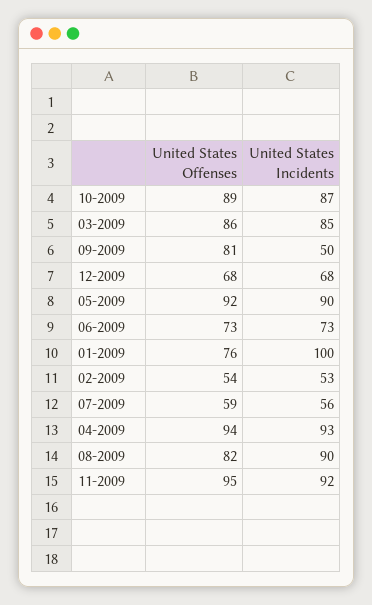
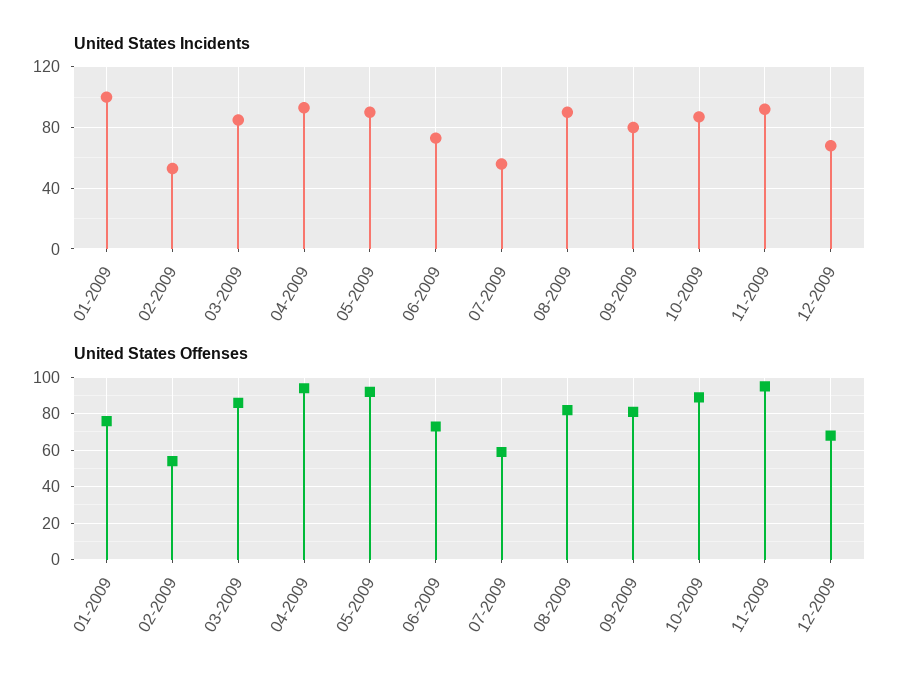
United States Incidents, 09-2009: 50 -> 80

